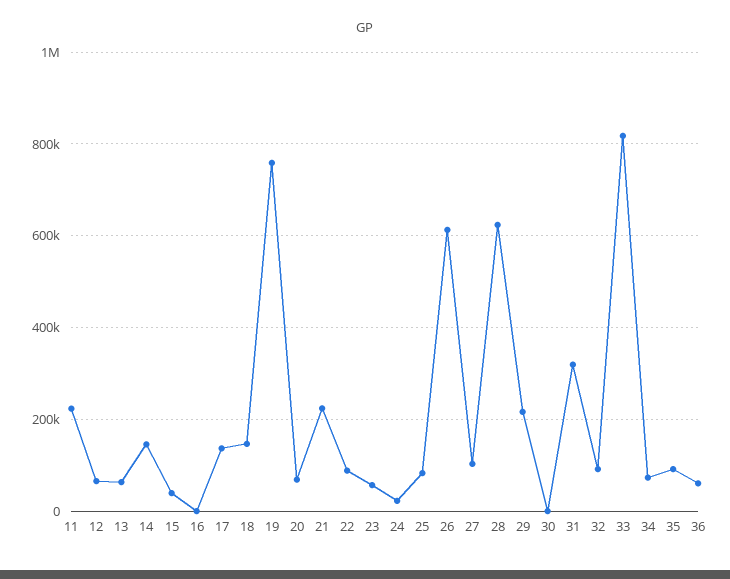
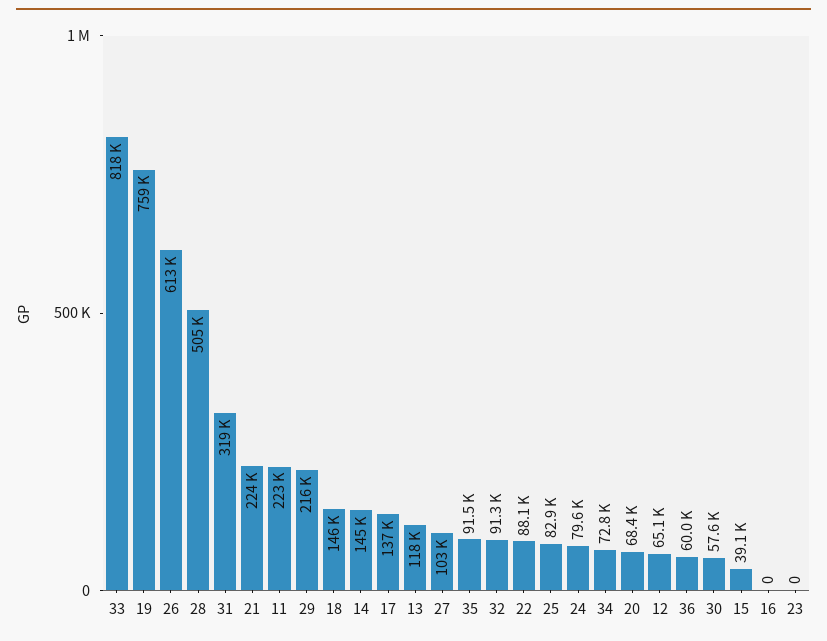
13: 60000 -> 118000
23: 60000 -> 0
24: 20000 -> 79600
28: 620000 -> 505000
30: 0 -> 57600

